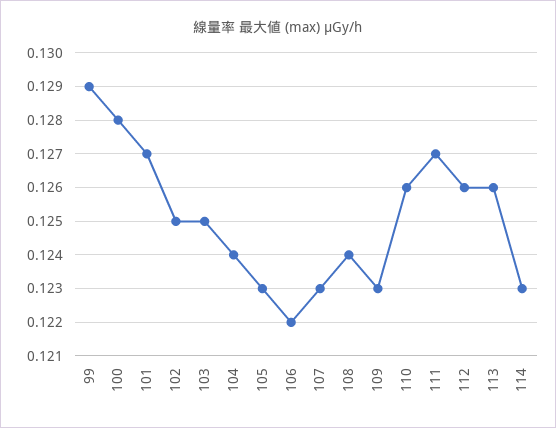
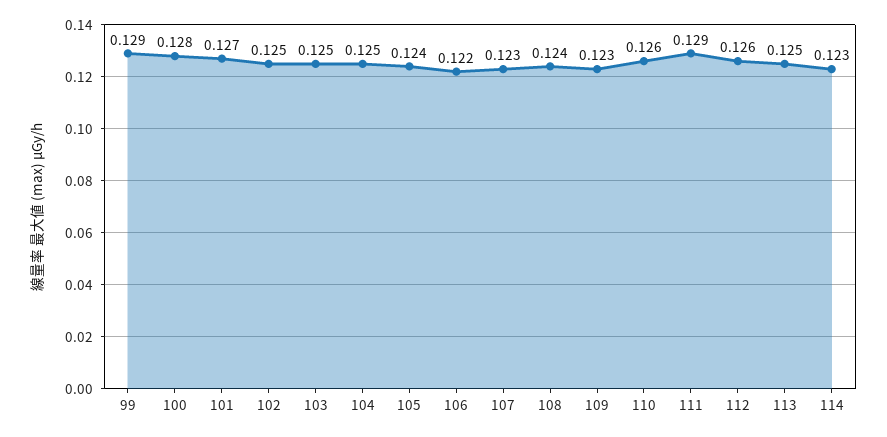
104: 0.124 -> 0.125
105: 0.123 -> 0.124
111: 0.127 -> 0.129
113: 0.126 -> 0.125

